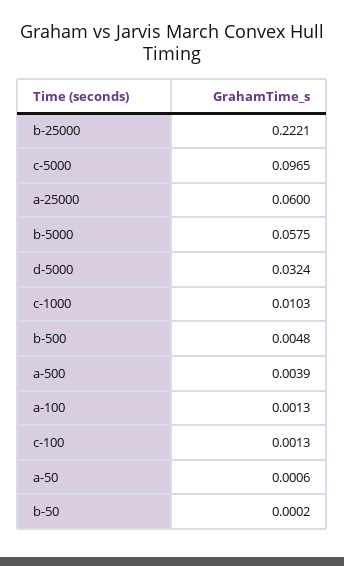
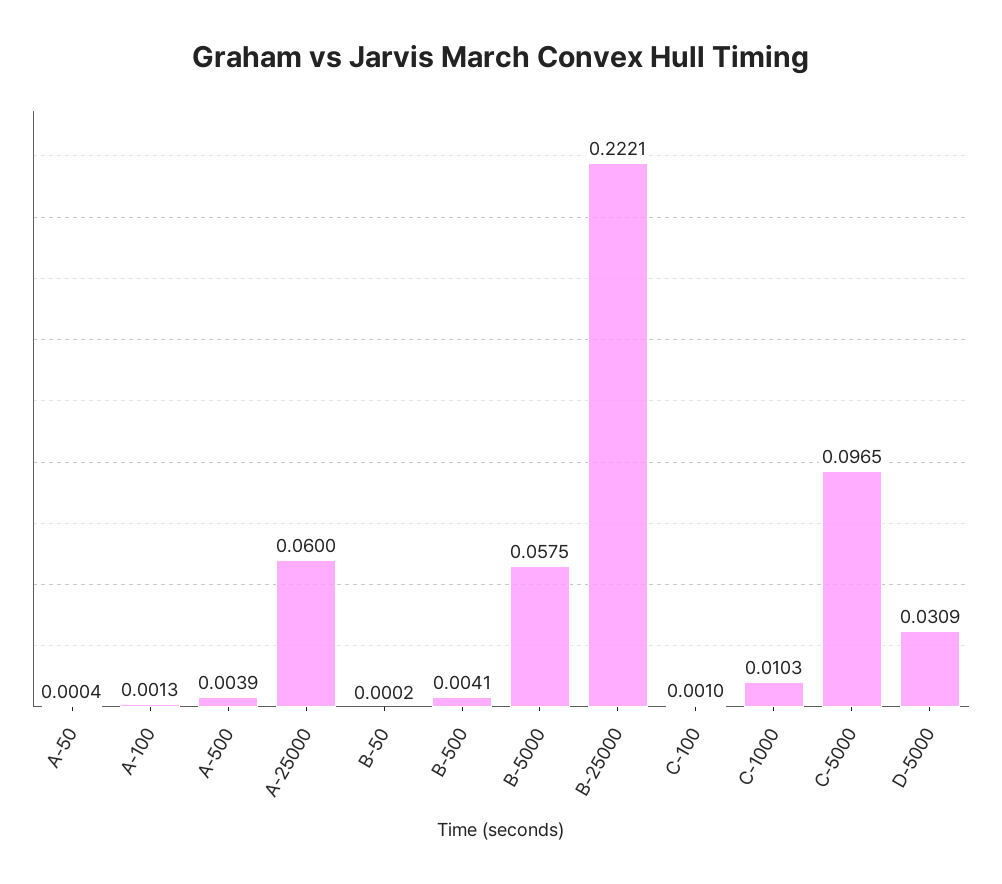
d-5000: 0.0324 -> 0.0309
b-500: 0.0048 -> 0.0041
c-100: 0.0013 -> 0.001
a-50: 0.0006 -> 0.0004

